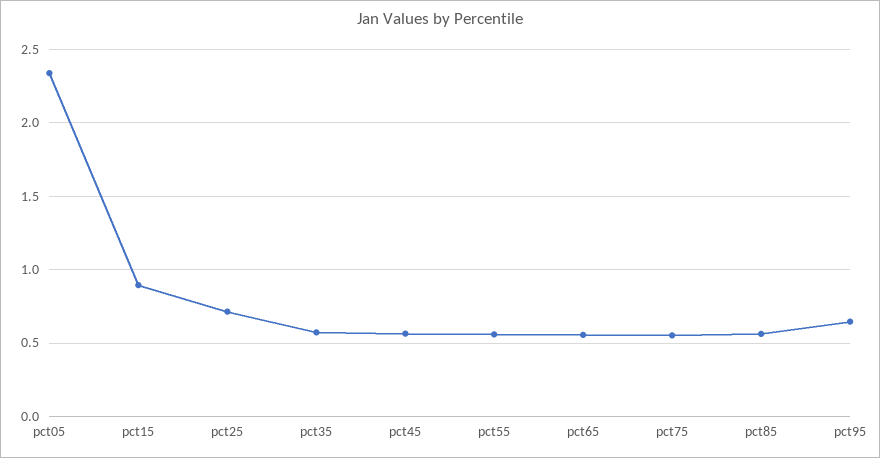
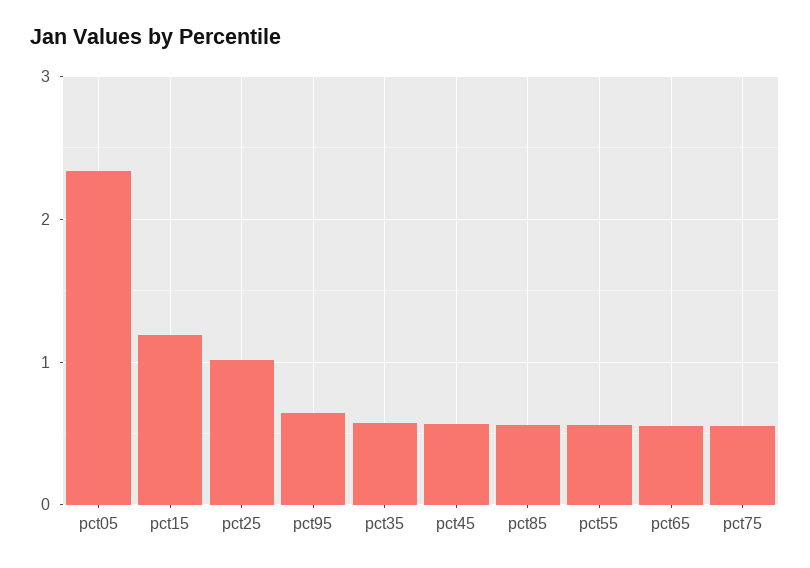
pct15: 0.9 -> 1.2
pct25: 0.7 -> 1

